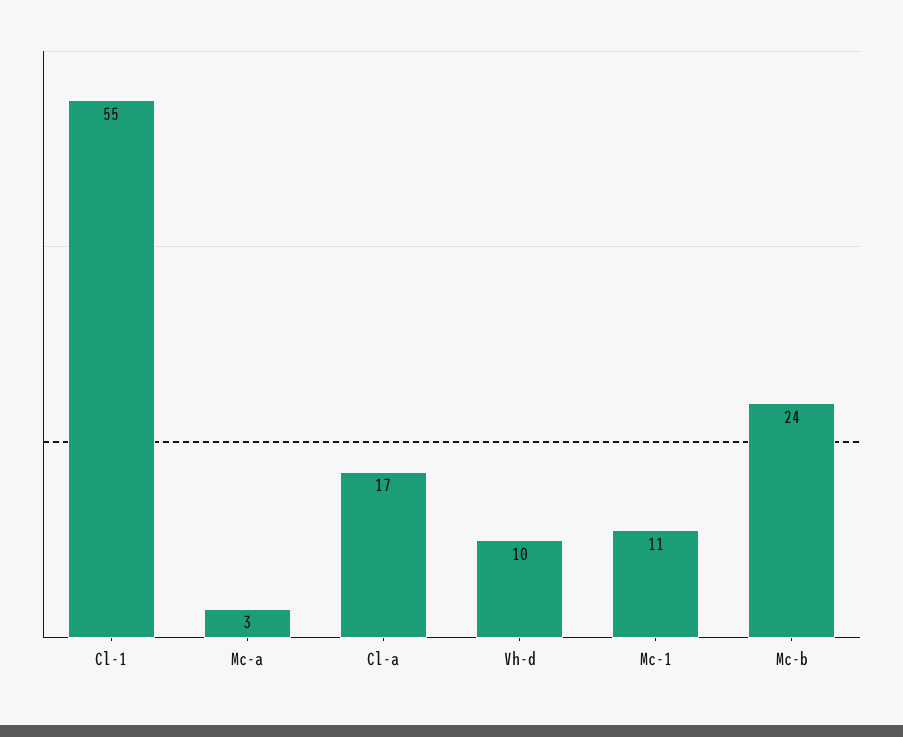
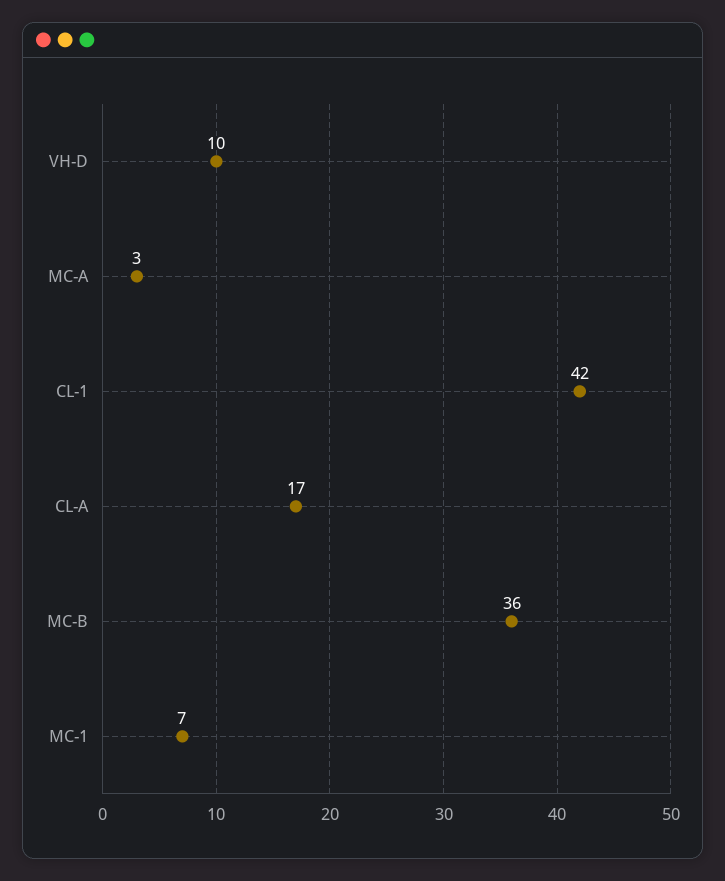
Cl-1: 55 -> 42
Mc-1: 11 -> 7
Mc-b: 24 -> 36

